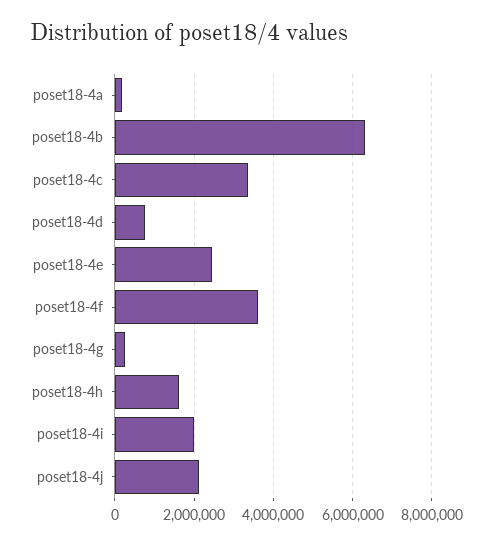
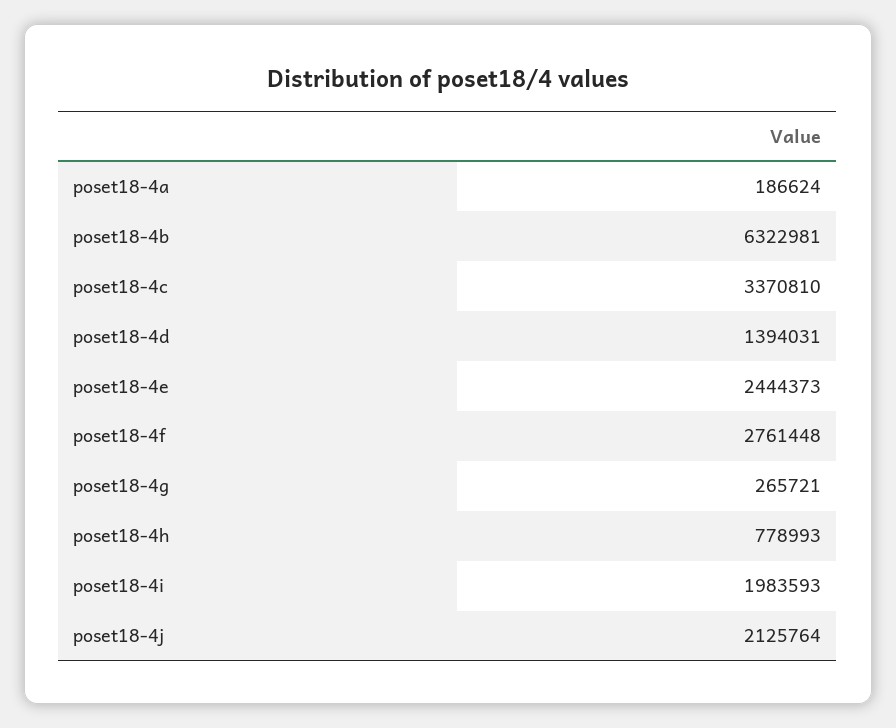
poset18-4d: 800000 -> 1394031
poset18-4f: 3600000 -> 2761448
poset18-4h: 1600000 -> 778993

